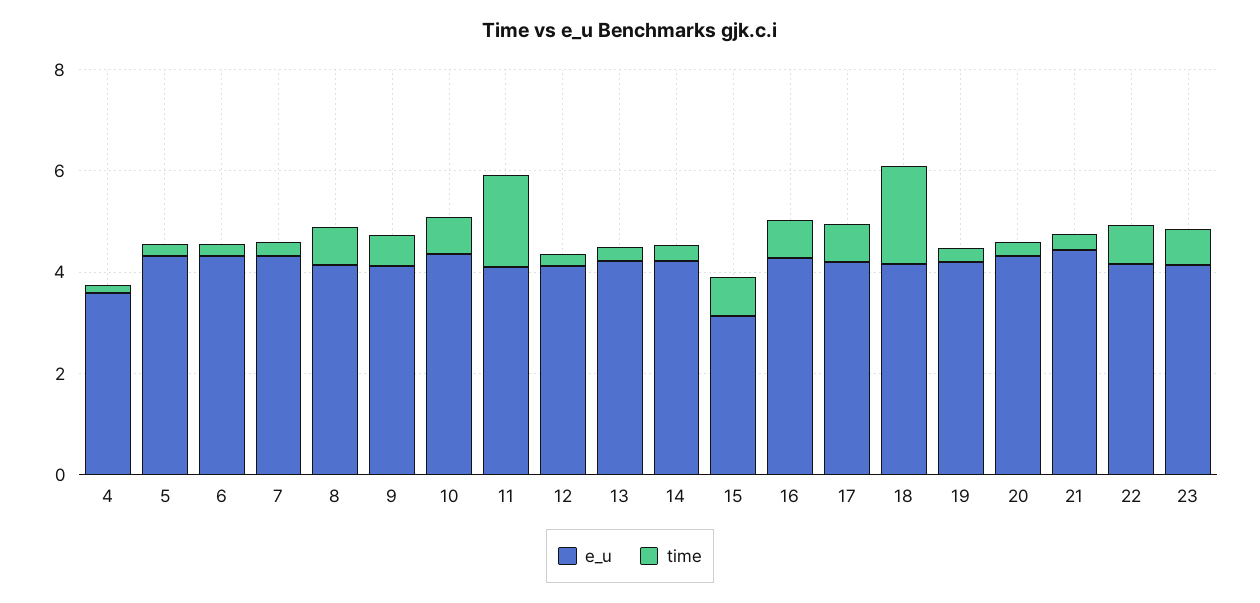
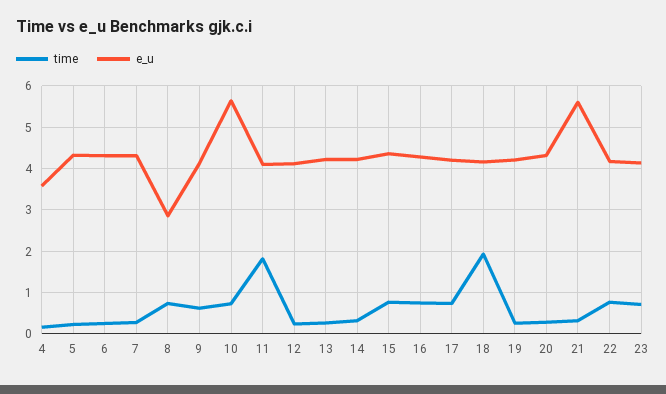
e_u, 8: 4 -> 2.8
e_u, 10: 4.5 -> 5.6
e_u, 15: 3 -> 4.4
e_u, 21: 4.5 -> 5.6

